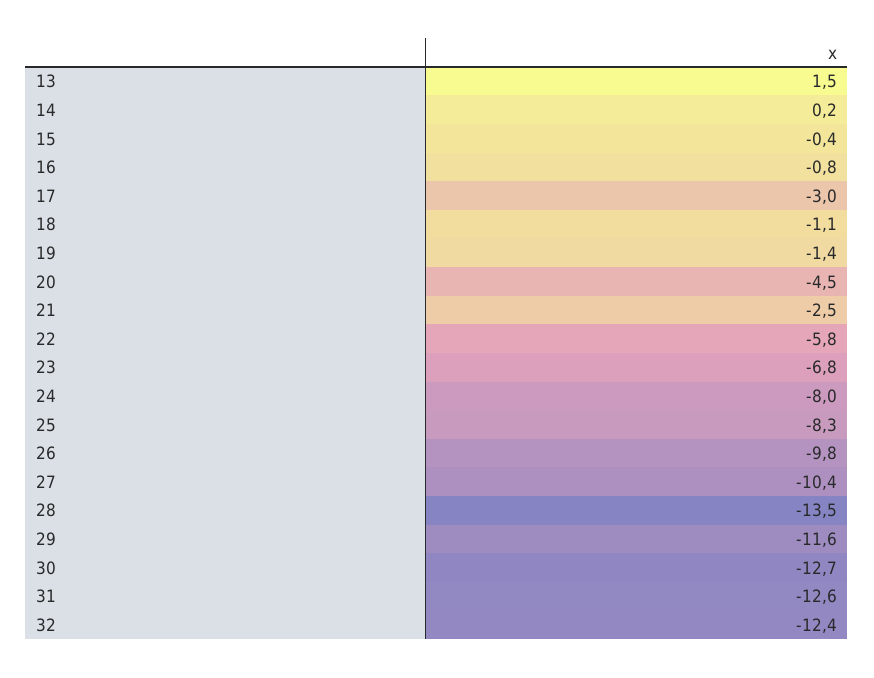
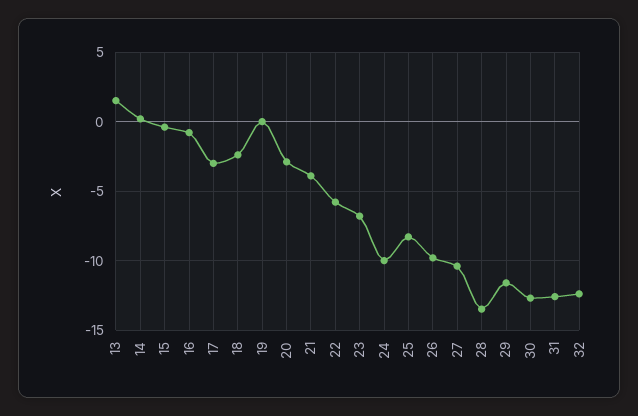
18: -1.1 -> -2.5
19: -1.4 -> 0
20: -4.5 -> -3
21: -2.5 -> -4
24: -8 -> -10

